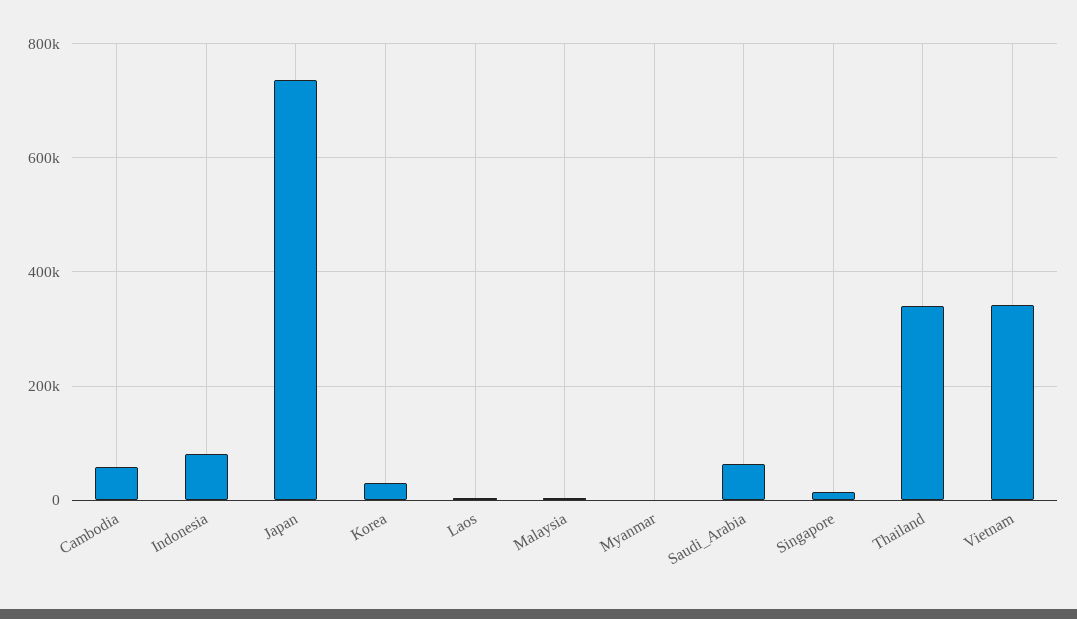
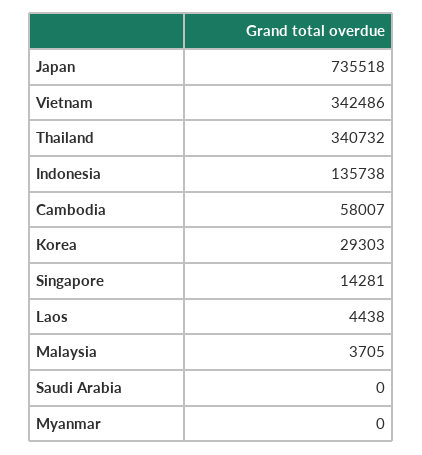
Indonesia: 80000 -> 135738
Saudi_Arabia: 60000 -> 0

